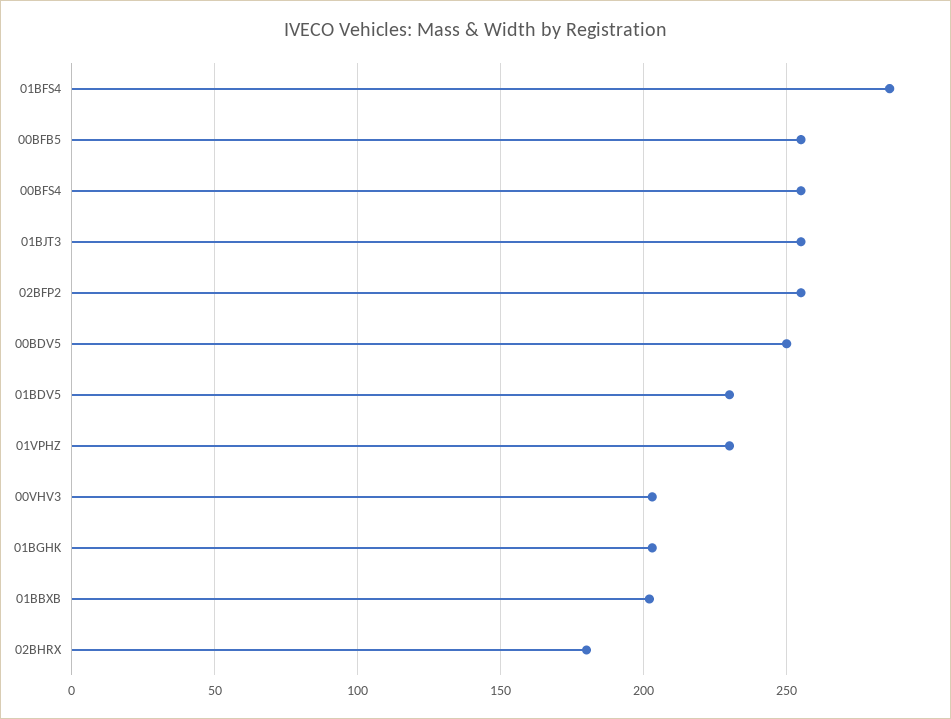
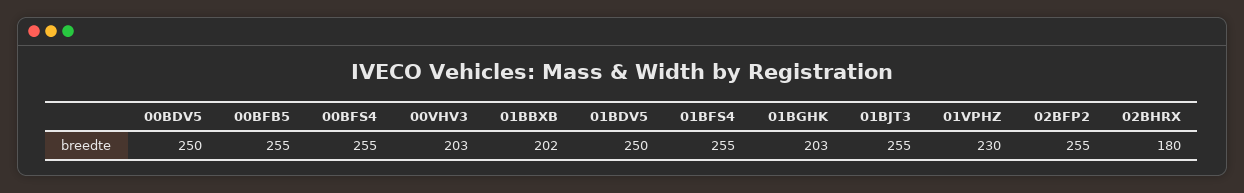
01BFS4: 285 -> 255
01BDV5: 230 -> 250

